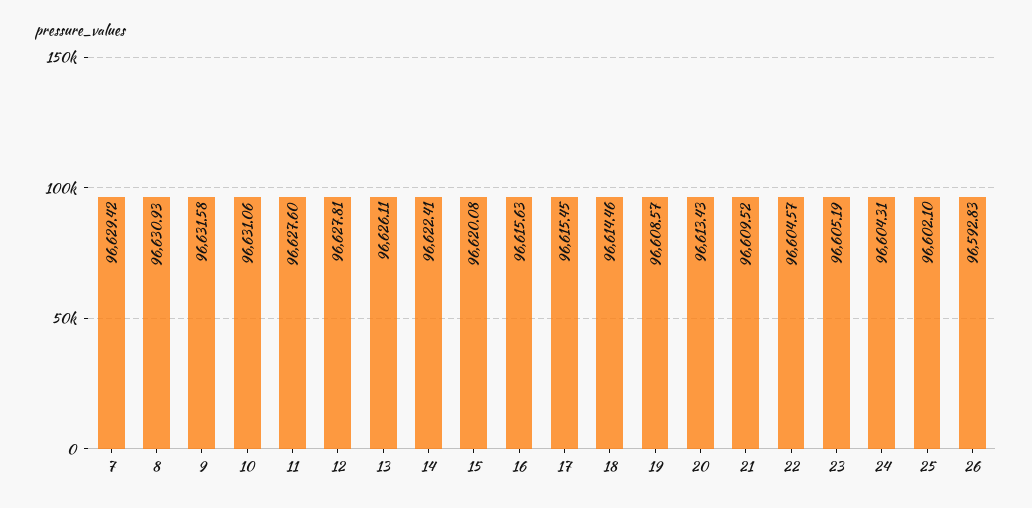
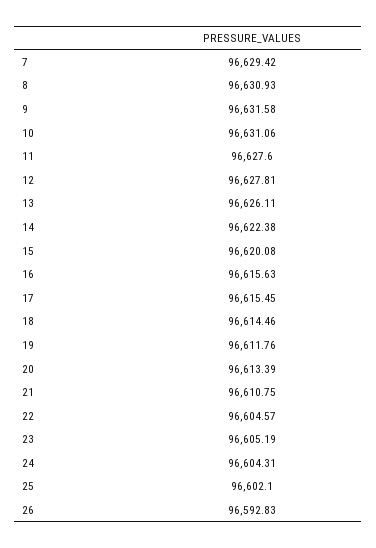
14: 96622.41 -> 96622.38
19: 96608.57 -> 96611.76
20: 96613.43 -> 96613.39
21: 96609.52 -> 96610.75

